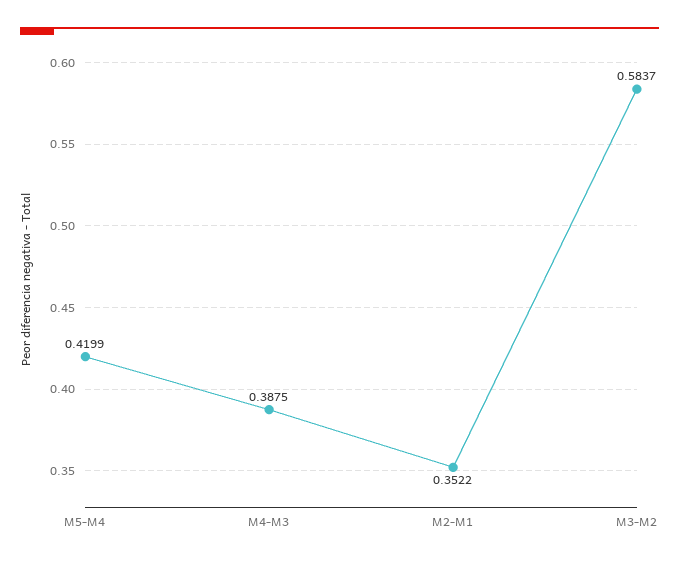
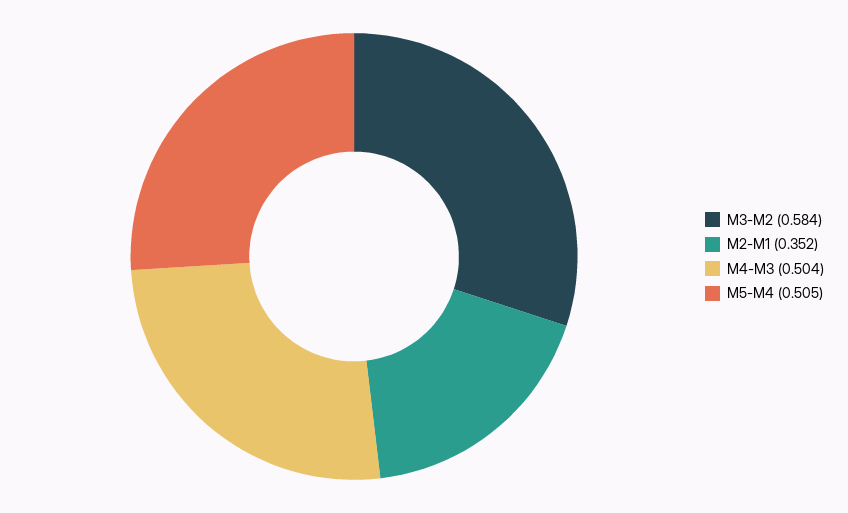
M5-M4: 0.4199 -> 0.505
M4-M3: 0.3875 -> 0.504

